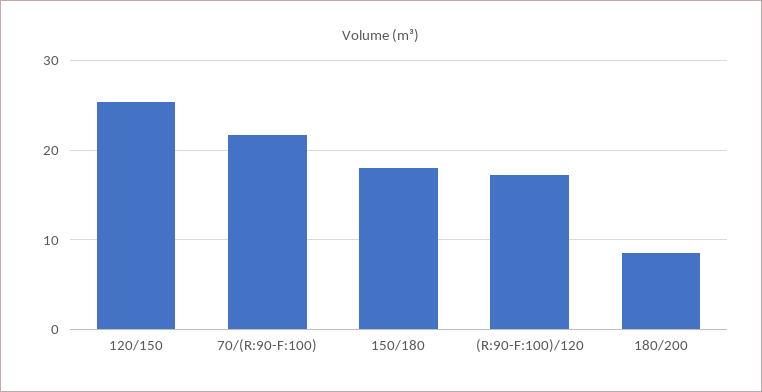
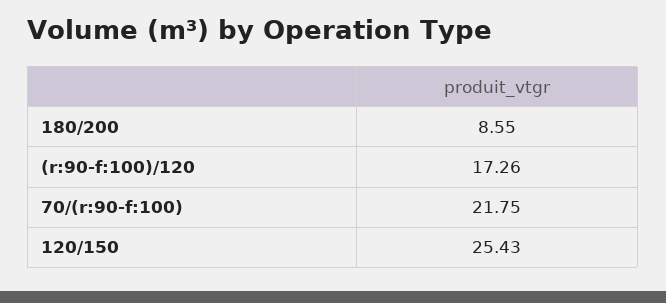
150/180: 18 -> none

